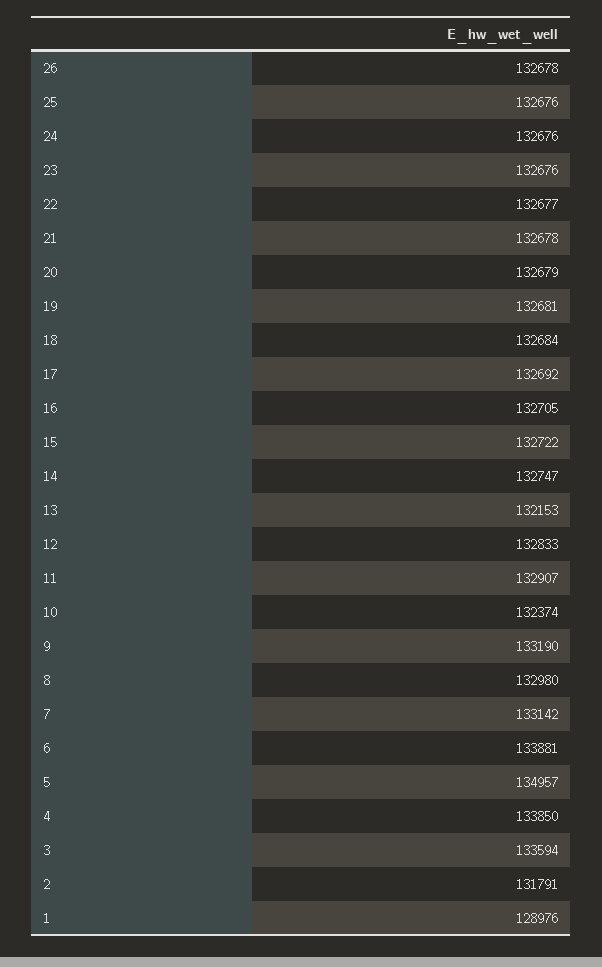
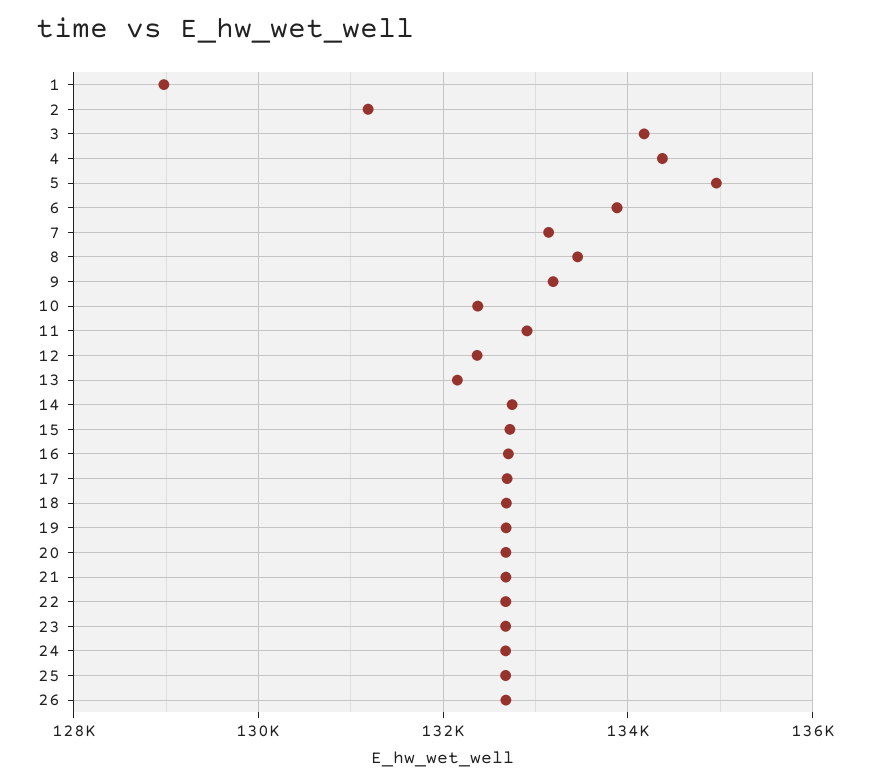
12: 132833 -> 132400
8: 132980 -> 133400
4: 133850 -> 134400
3: 133594 -> 134200
2: 131791 -> 131200

